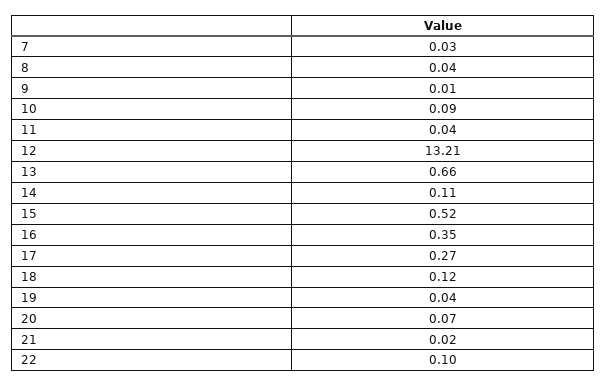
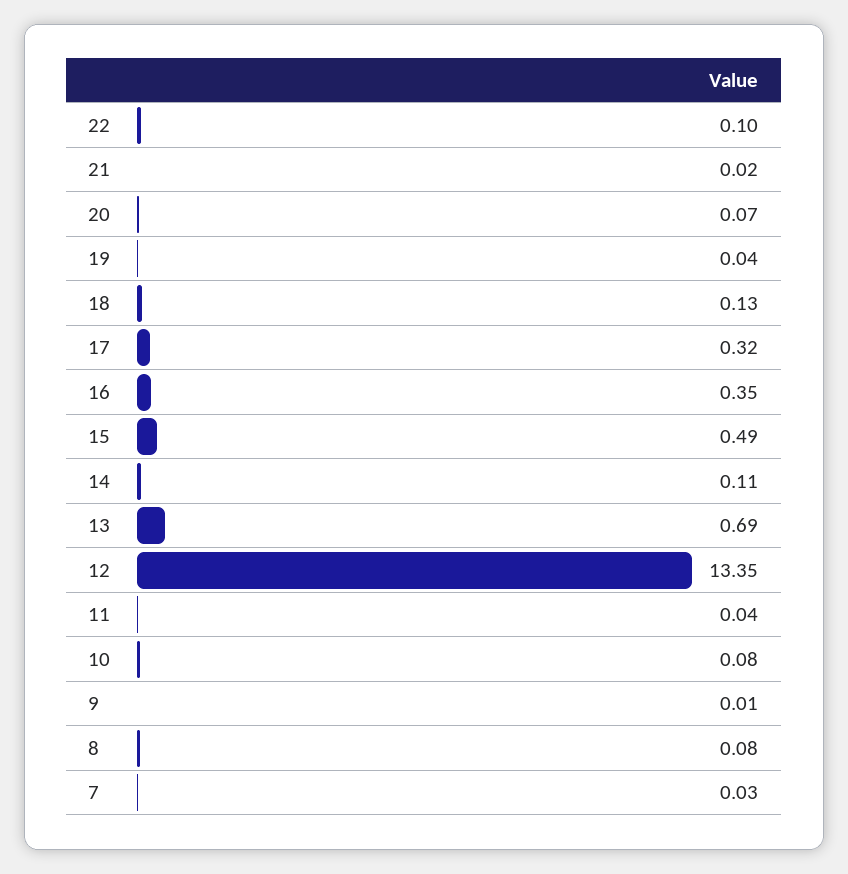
8: 0.04 -> 0.08
10: 0.09 -> 0.08
12: 13.21 -> 13.35
13: 0.66 -> 0.69
15: 0.52 -> 0.49
17: 0.27 -> 0.32
18: 0.12 -> 0.13

